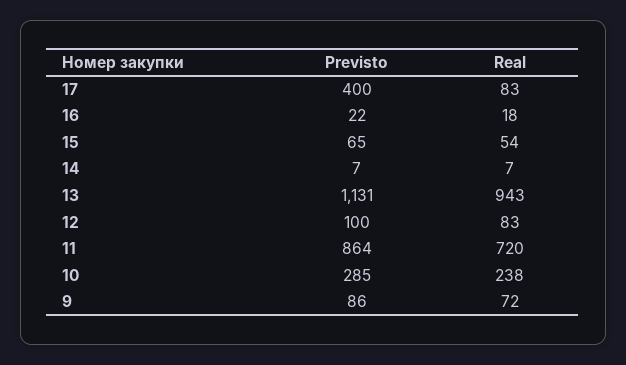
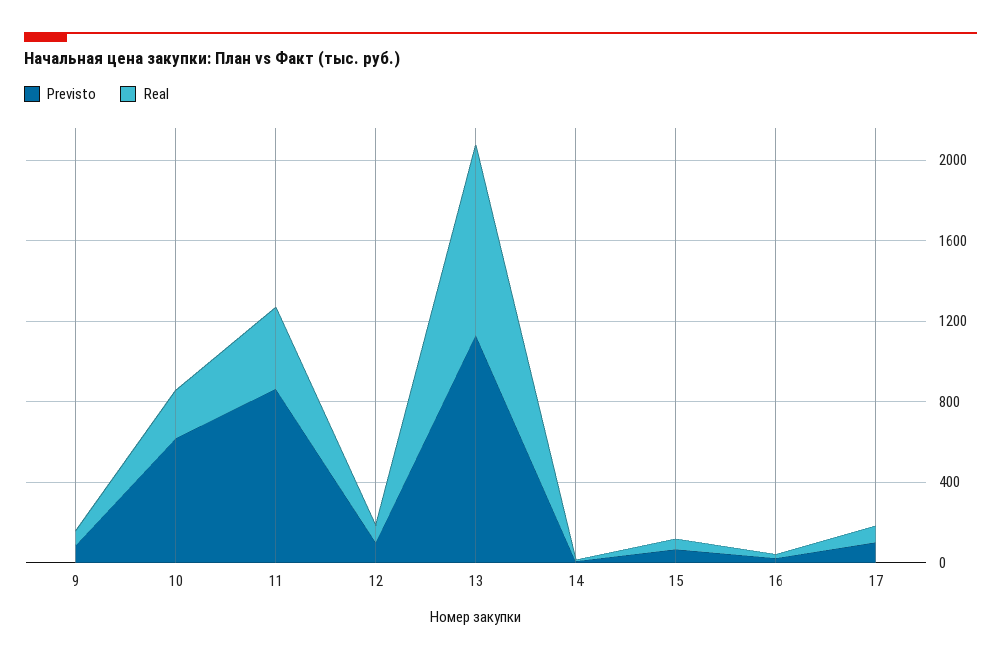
Previsto, 17: 400 -> 100
Real, 11: 720 -> 400
Previsto, 10: 285 -> 600

